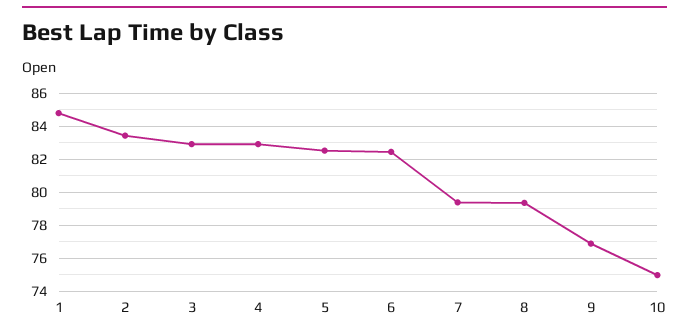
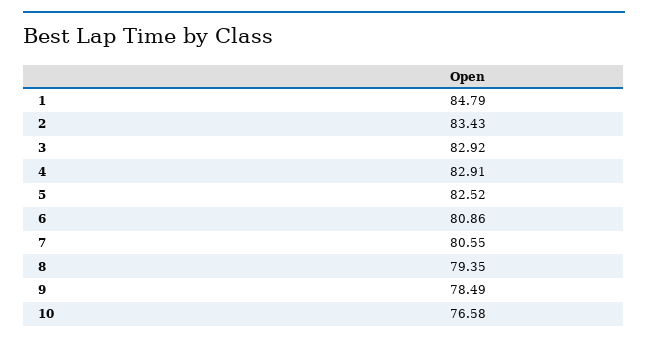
6: 82.5 -> 80.86
7: 79.5 -> 80.55
9: 77 -> 78.49
10: 75 -> 76.58

